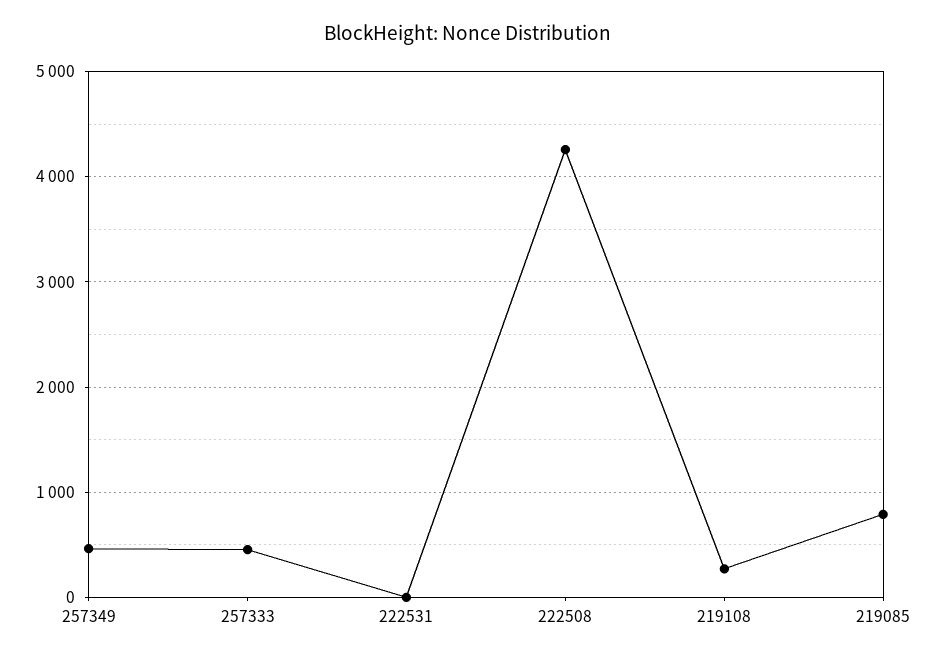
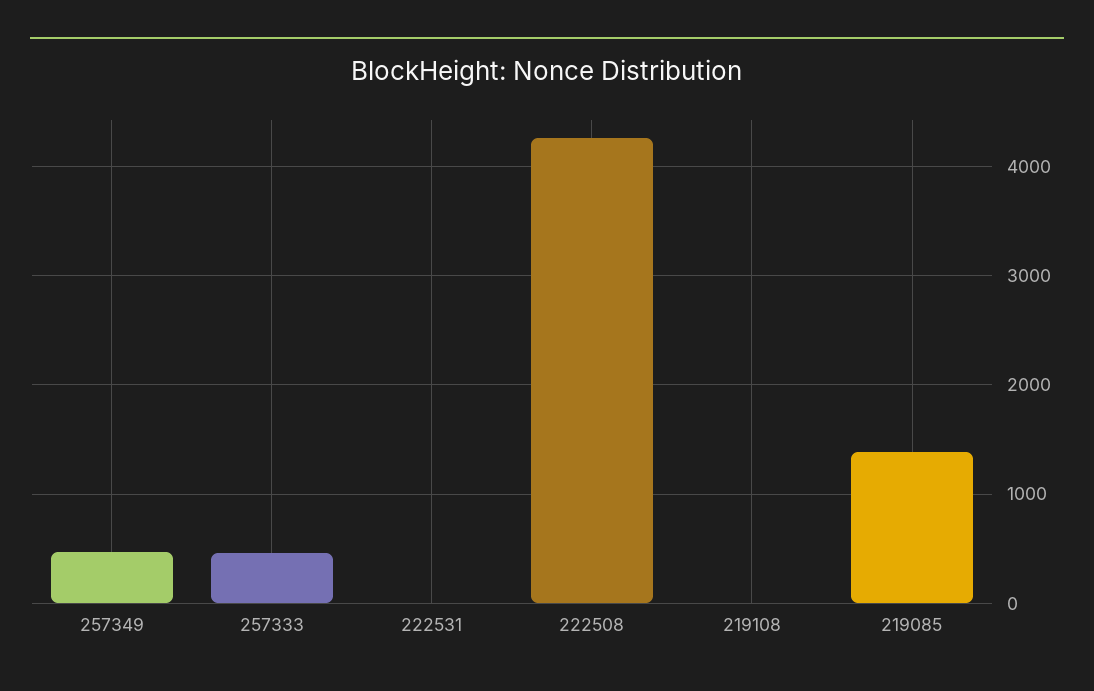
219108: 300 -> 0
219085: 800 -> 1400

